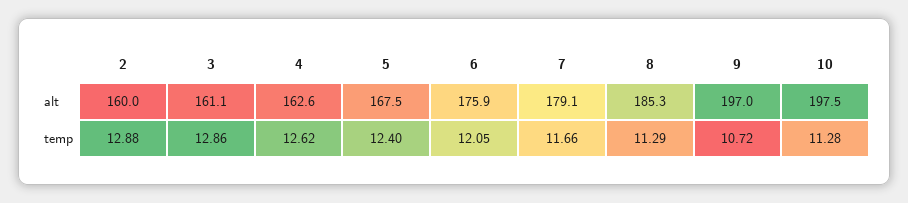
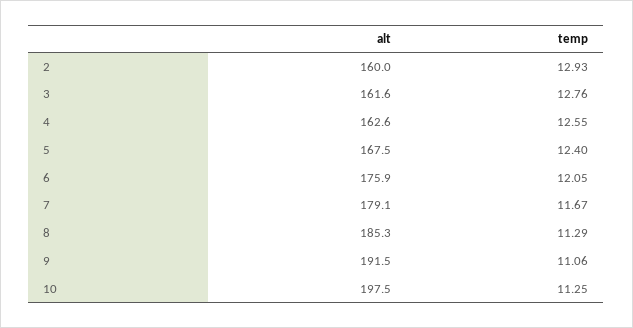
3, alt: 161.1 -> 161.6
9, alt: 197 -> 191.5
2, temp: 12.88 -> 12.93
3, temp: 12.86 -> 12.76
4, temp: 12.62 -> 12.55
7, temp: 11.66 -> 11.67
9, temp: 10.72 -> 11.06
10, temp: 11.28 -> 11.25

